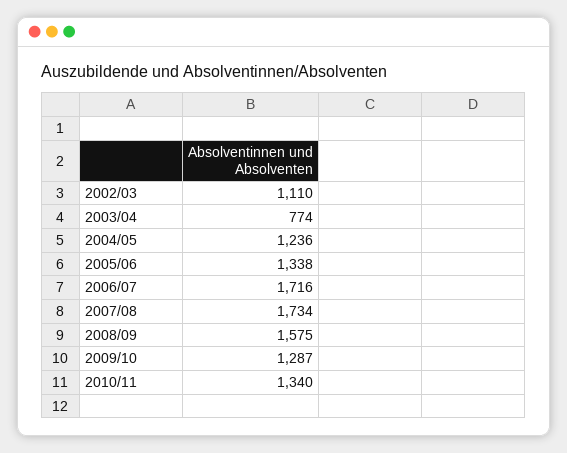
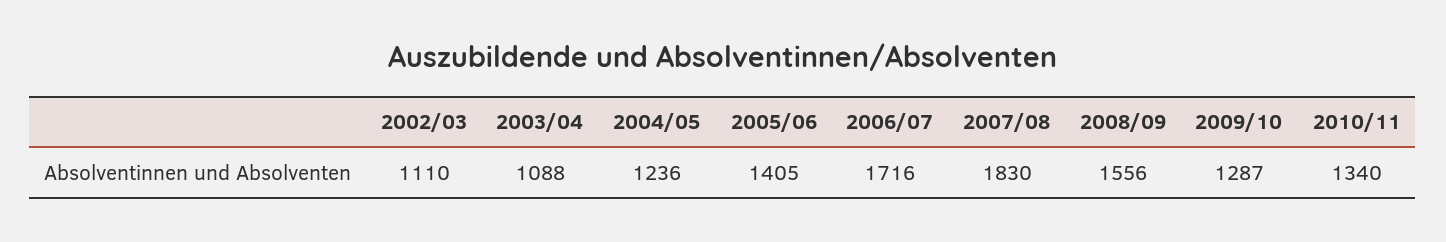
2003/04: 774 -> 1088
2005/06: 1338 -> 1405
2007/08: 1734 -> 1830
2008/09: 1575 -> 1556

